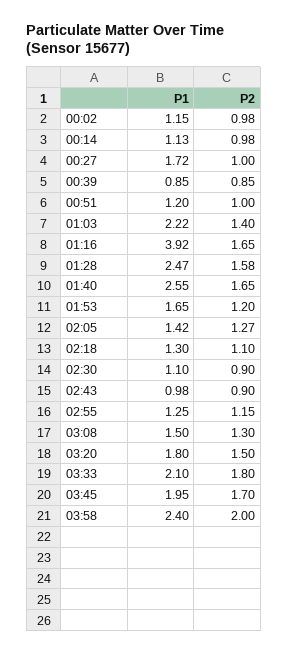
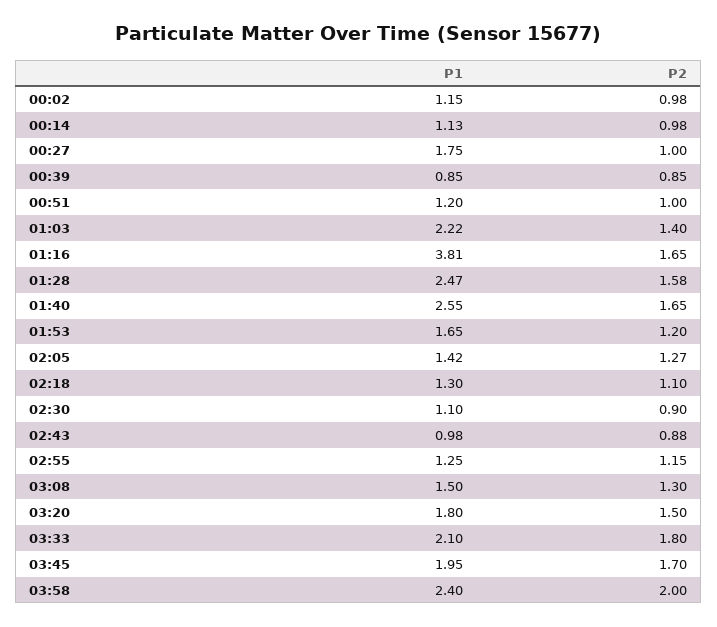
P1, 00:27: 1.72 -> 1.75
P1, 01:16: 3.92 -> 3.81
P2, 02:43: 0.9 -> 0.88

